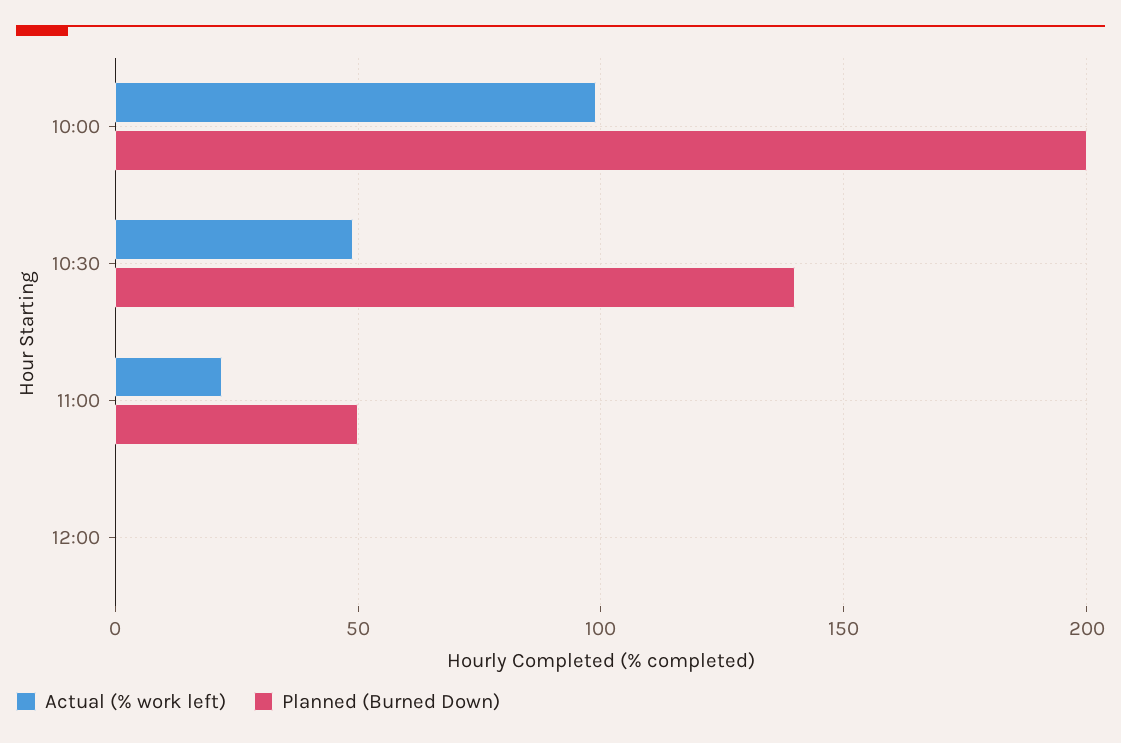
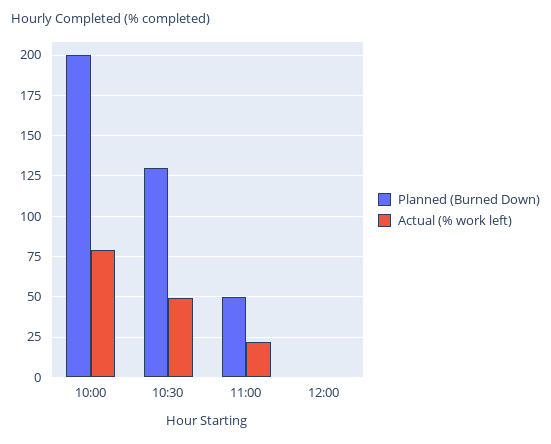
Actual (% work left), 10:00: 100 -> 80
Planned (Burned Down), 10:30: 140 -> 130

